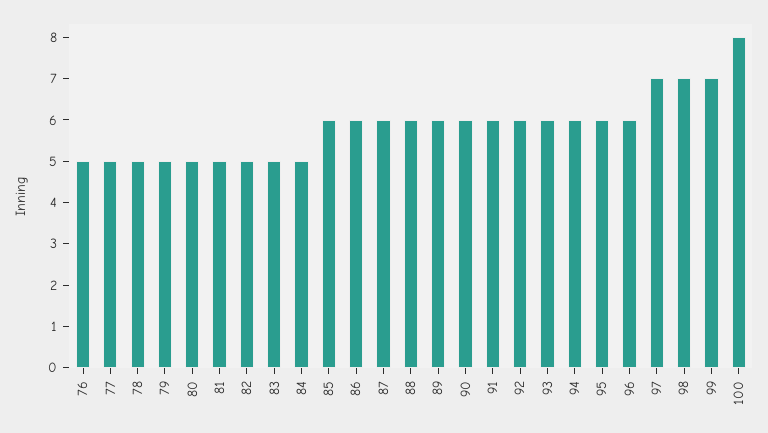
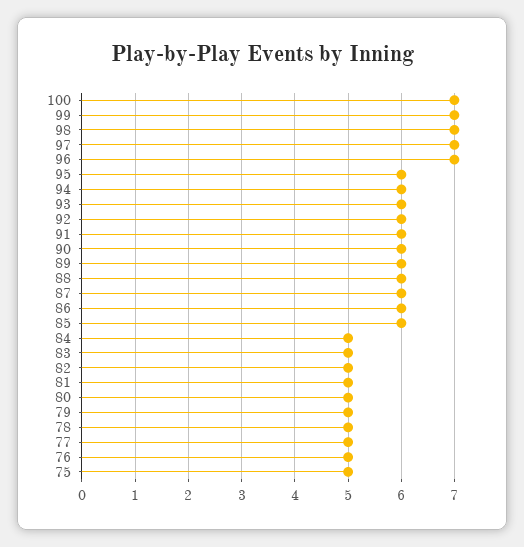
96: 6 -> 7
100: 8 -> 7
75: none -> 5

